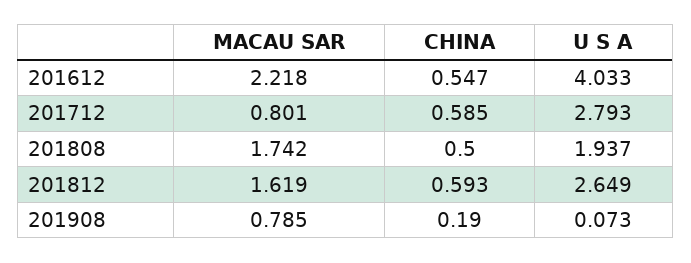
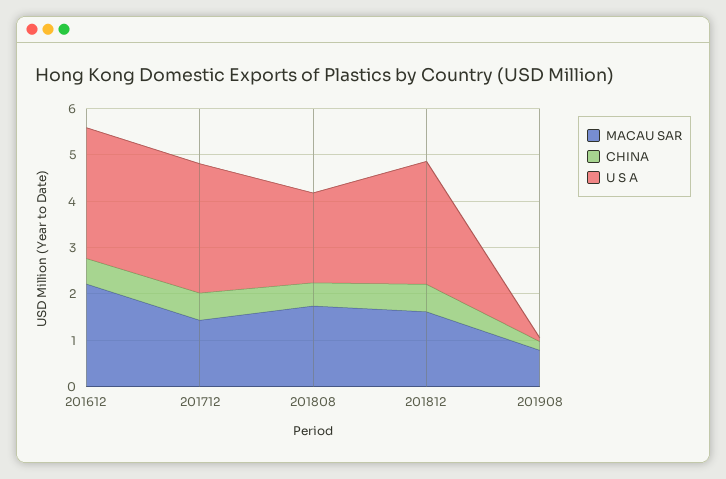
U S A, 201612: 4.033 -> 2.8
MACAU SAR, 201712: 0.801 -> 1.4

